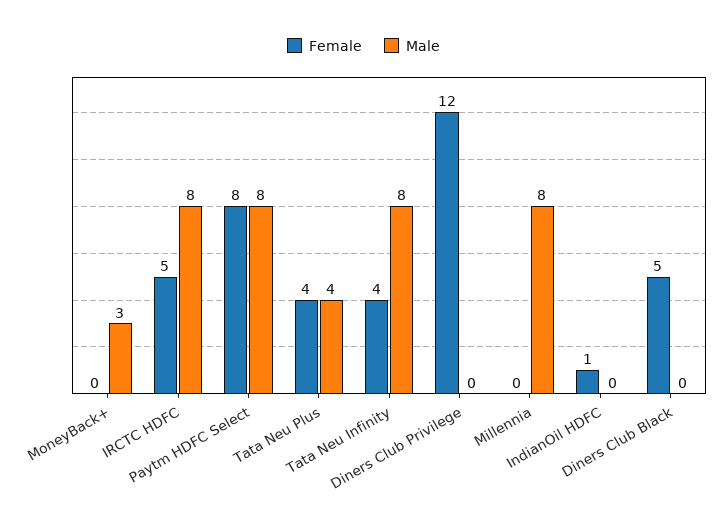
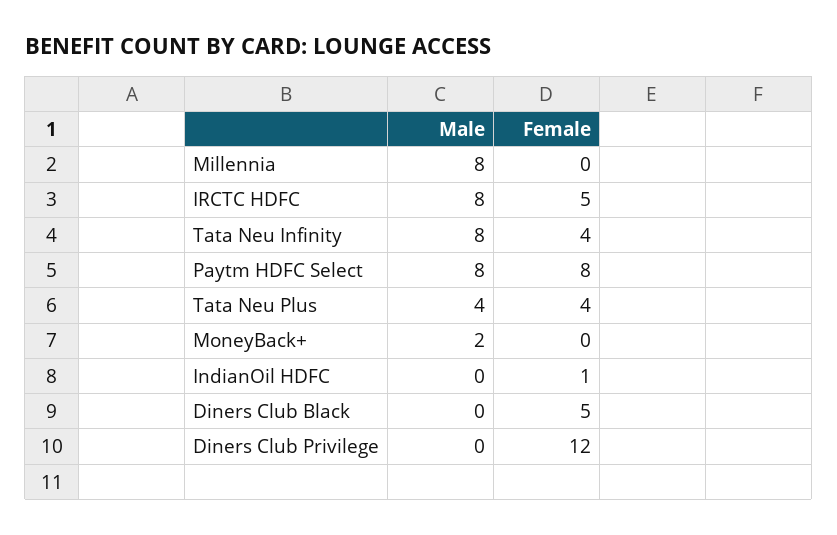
Male, MoneyBack+: 3 -> 2

